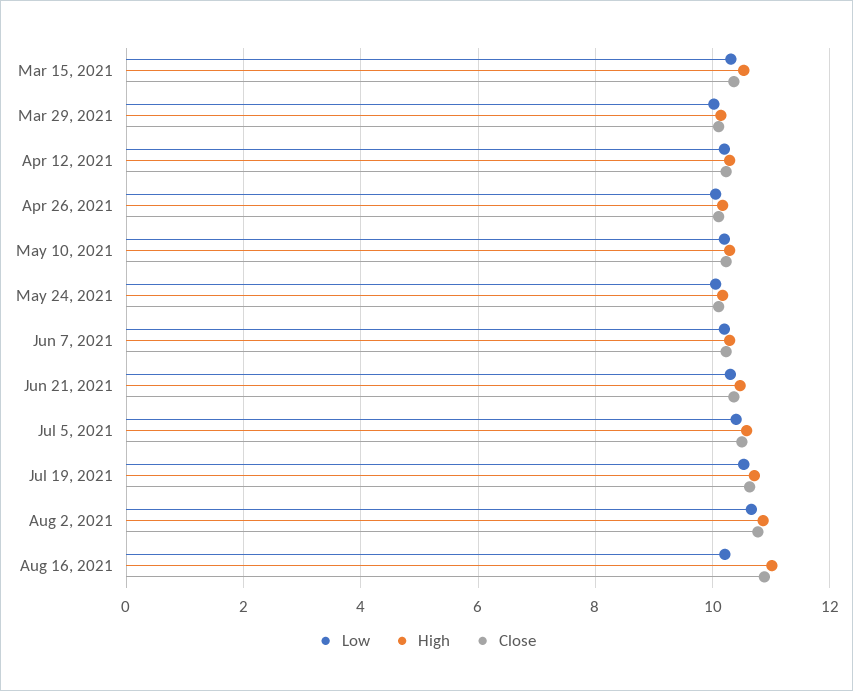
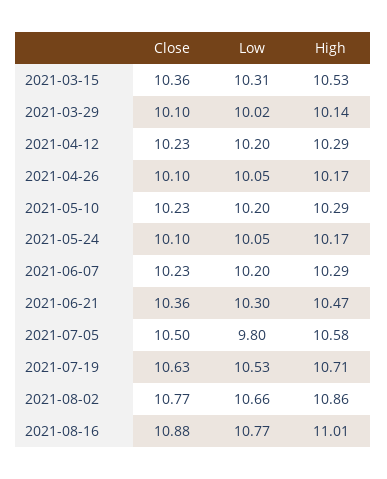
Low, Jul 5, 2021: 10.4 -> 9.8
Low, Aug 16, 2021: 10.2 -> 10.77

